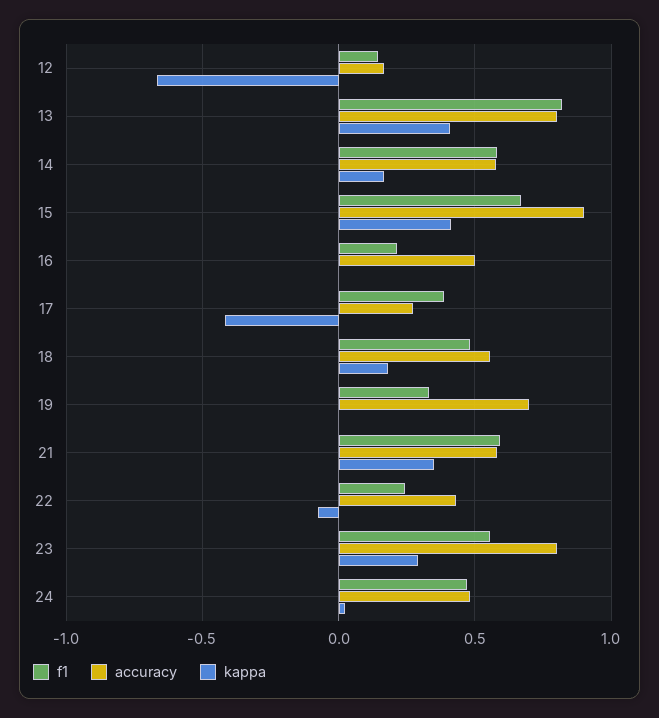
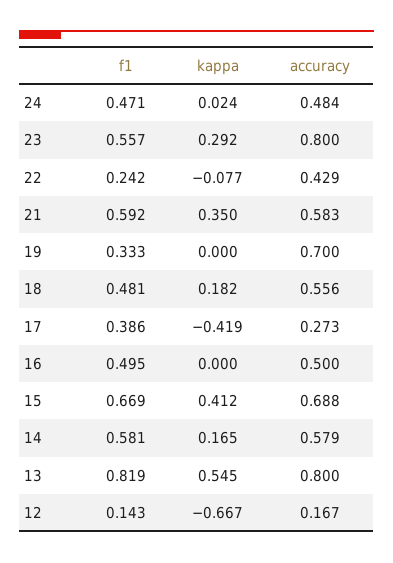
kappa, 13: 0.4 -> 0.545
accuracy, 15: 0.9 -> 0.688
f1, 16: 0.2 -> 0.495

